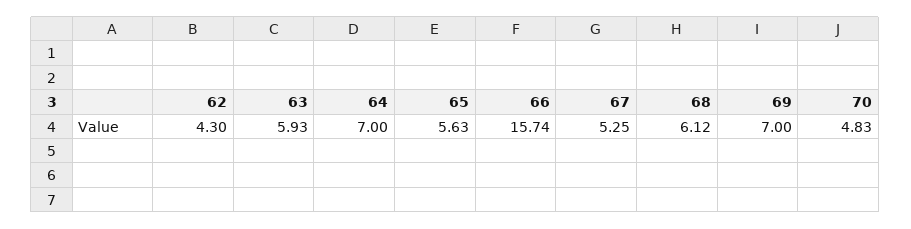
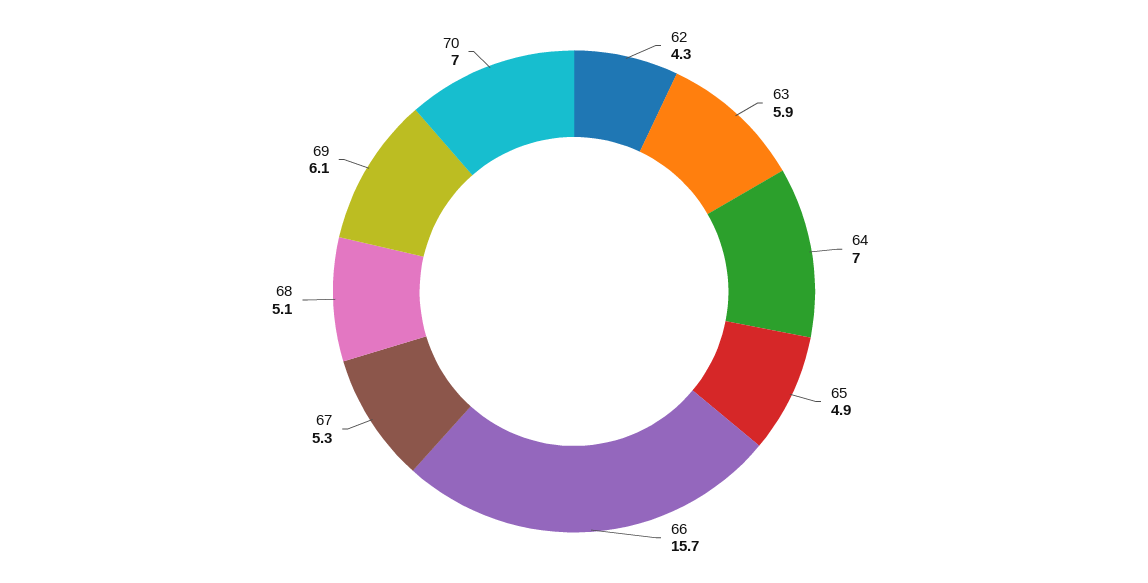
65: 5.63 -> 4.9
68: 6.12 -> 5.1
69: 7 -> 6.1
70: 4.83 -> 7

